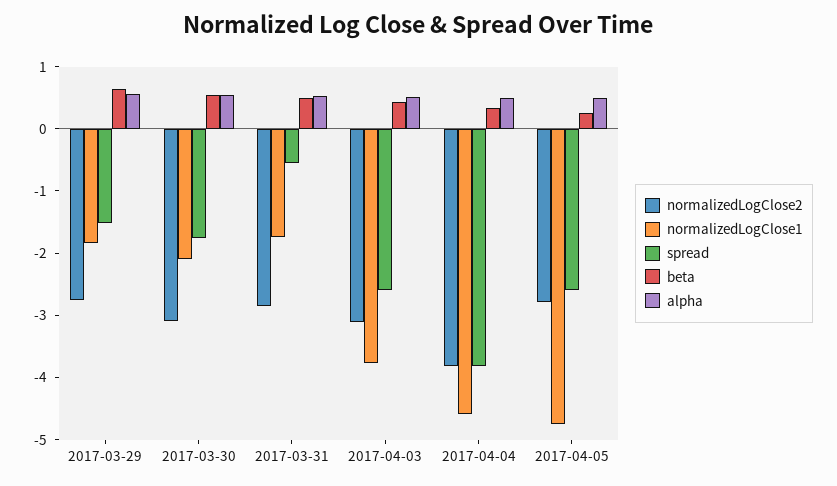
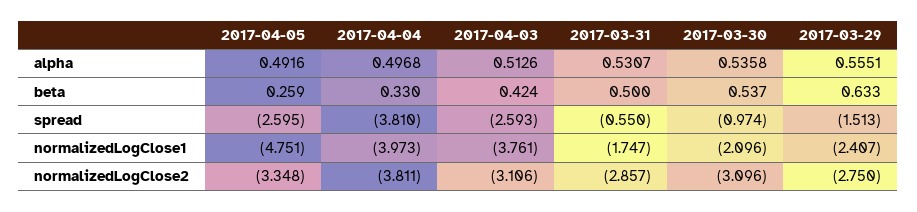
normalizedLogClose1, 2017-03-29: -1.8 -> -2.407
spread, 2017-03-30: -1.8 -> -0.974
normalizedLogClose1, 2017-04-04: -4.6 -> -3.973
normalizedLogClose2, 2017-04-05: -2.8 -> -3.348

